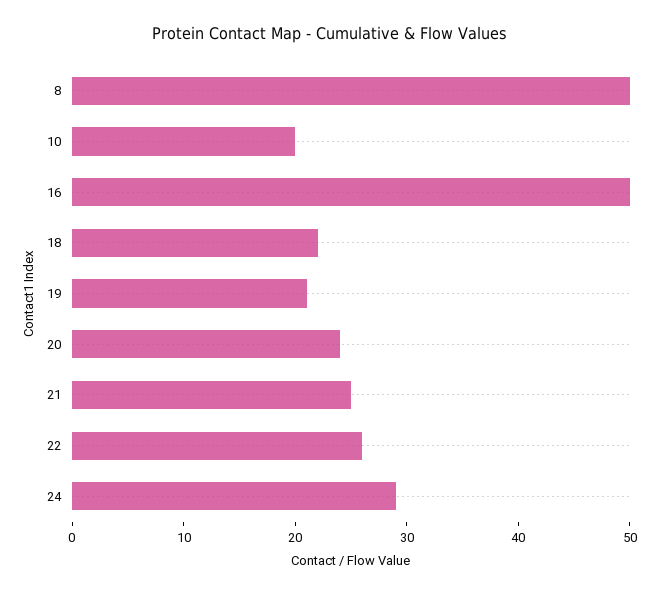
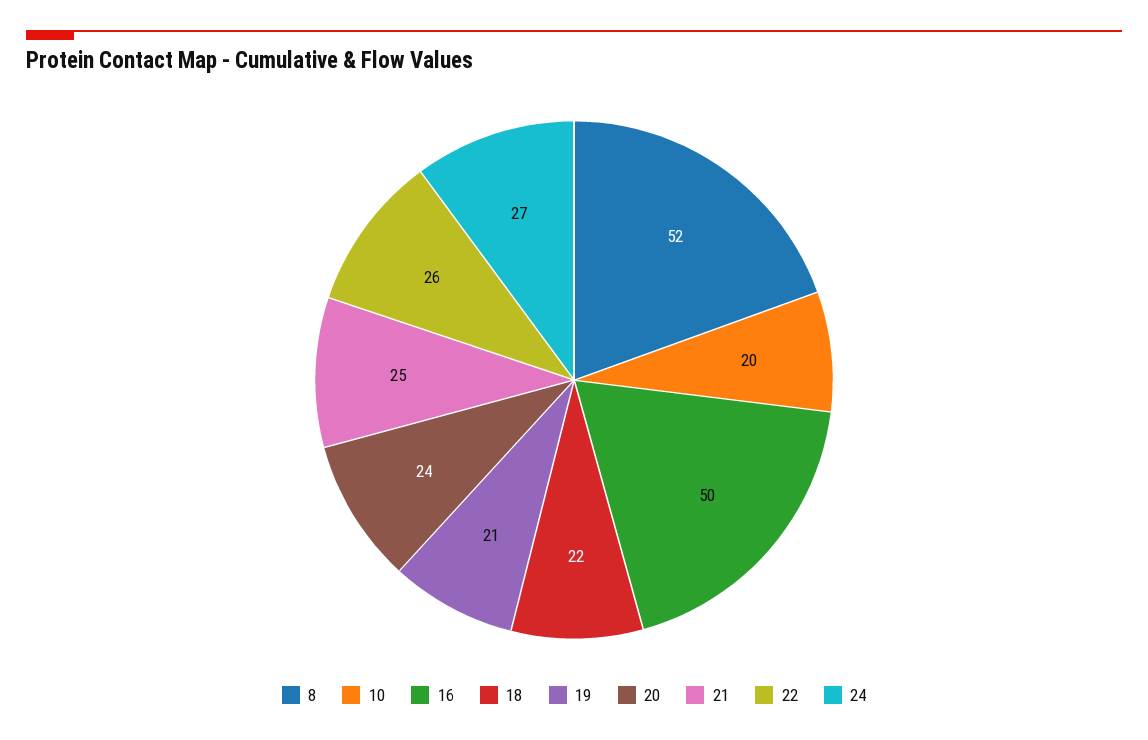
8: 50 -> 52
24: 29 -> 27

